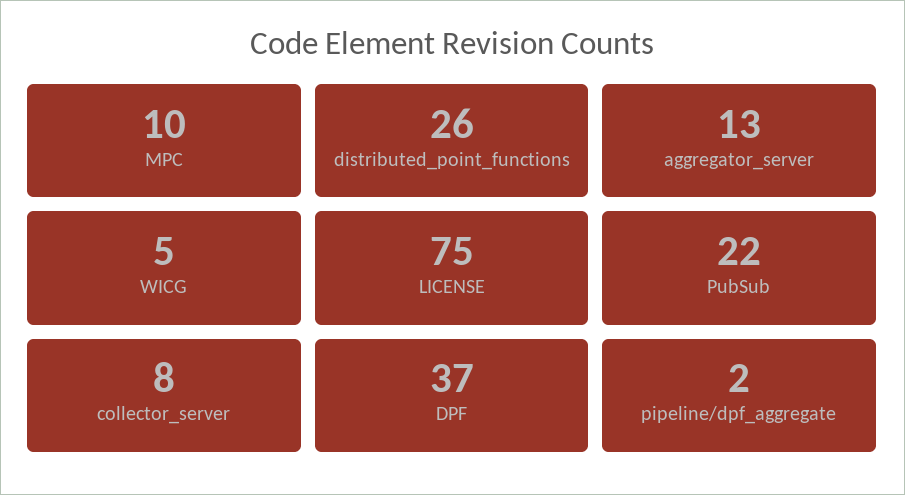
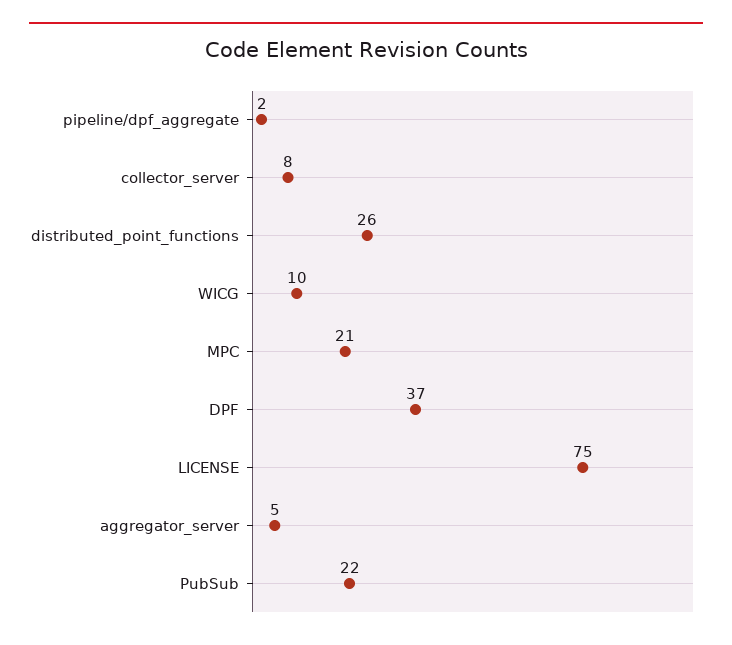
MPC: 10 -> 21
aggregator_server: 13 -> 5
WICG: 5 -> 10

